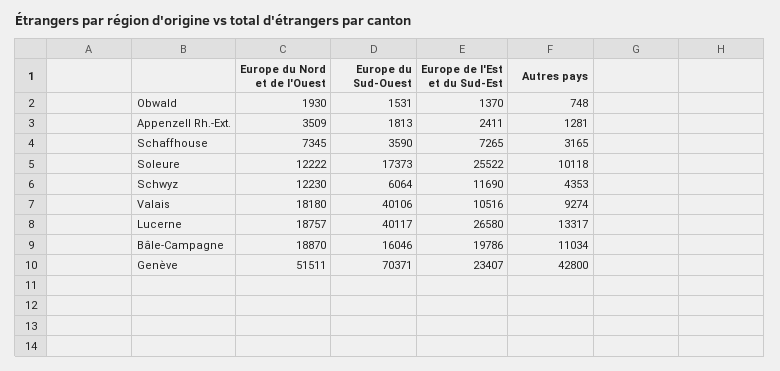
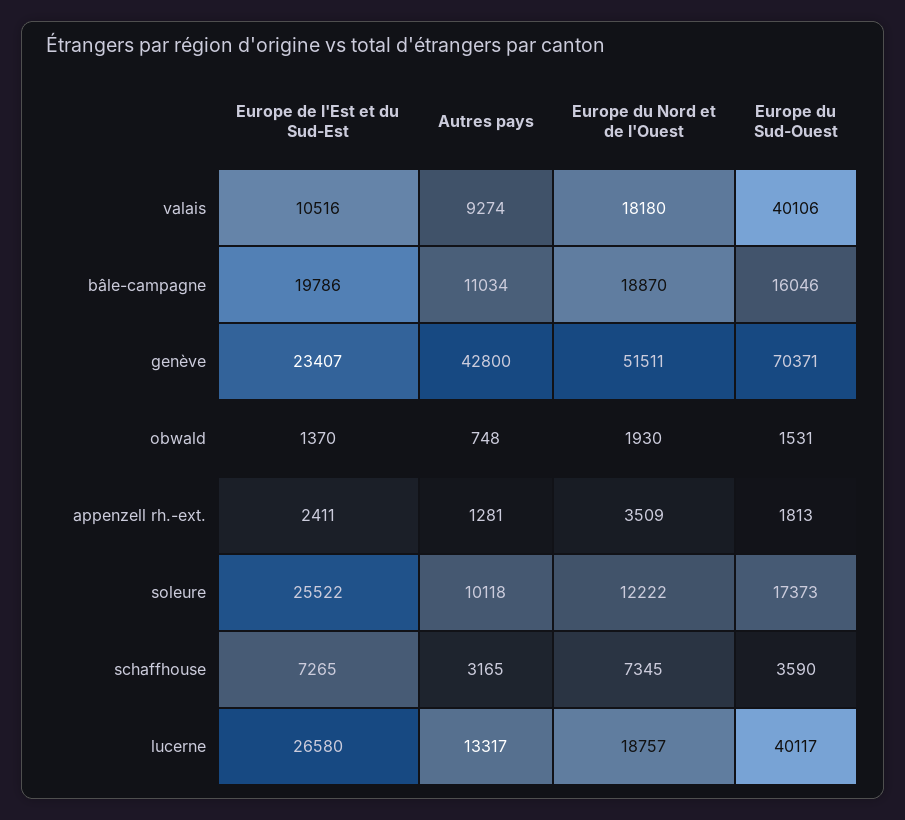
Europe du Nord et de l'Ouest, Schwyz: 12230 -> none
Europe du Sud-Ouest, Schwyz: 6064 -> none
Europe de l'Est et du Sud-Est, Schwyz: 11690 -> none
Autres pays, Schwyz: 4353 -> none

